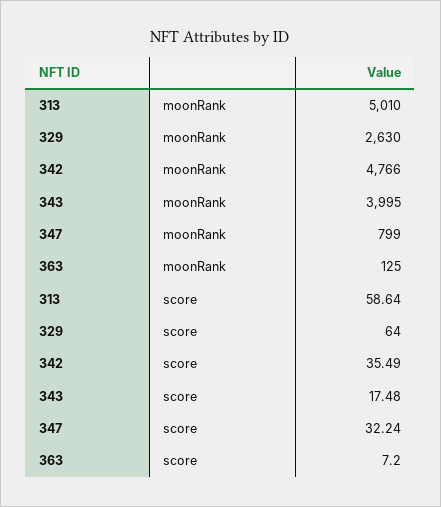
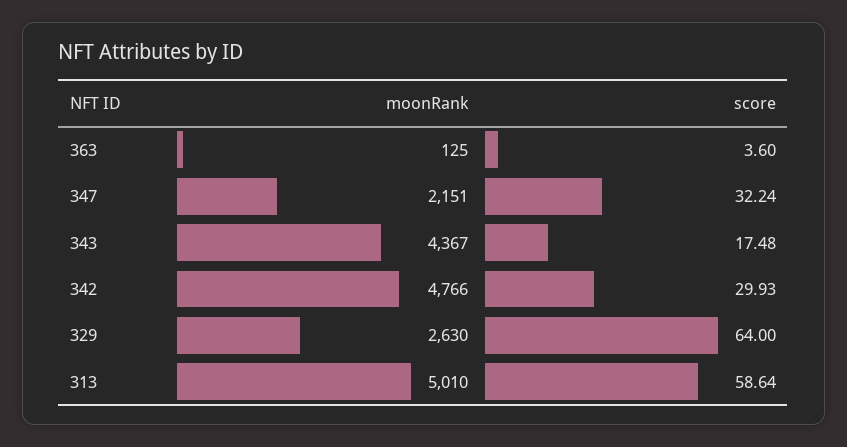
343, moonRank: 3995 -> 4367
347, moonRank: 799 -> 2151
342, score: 35.49 -> 29.93
363, score: 7.2 -> 3.6

